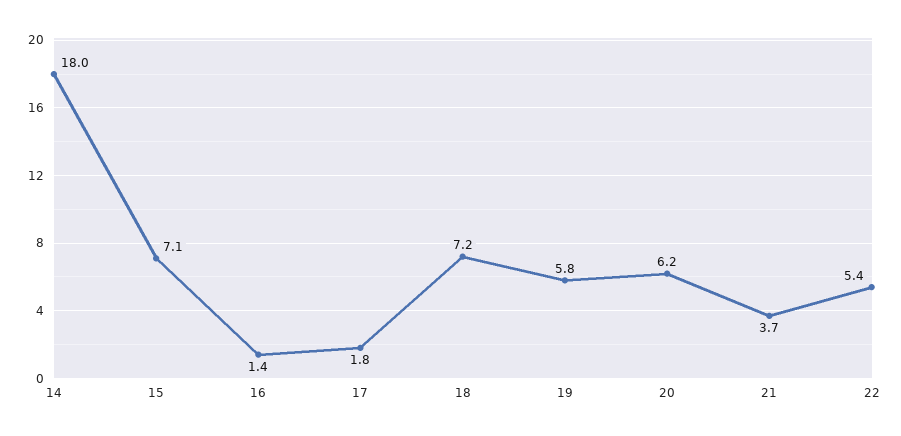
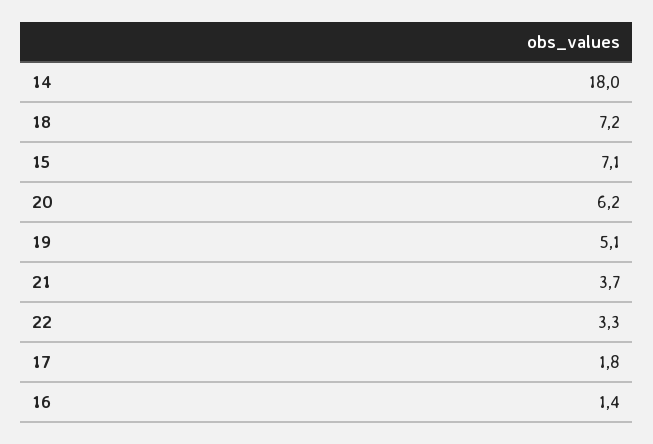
19: 5.8 -> 5.1
22: 5.4 -> 3.3

